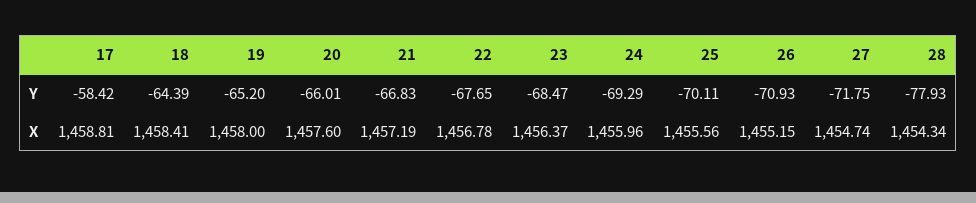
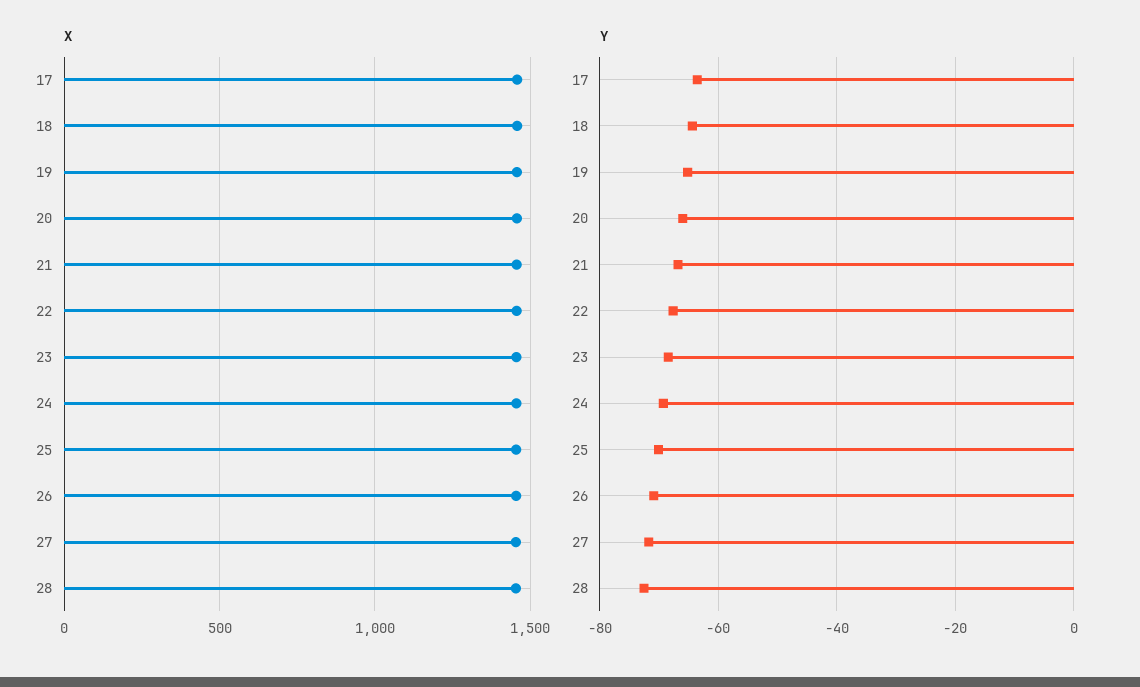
Y, 17: -58.42 -> -64
Y, 28: -77.93 -> -72

